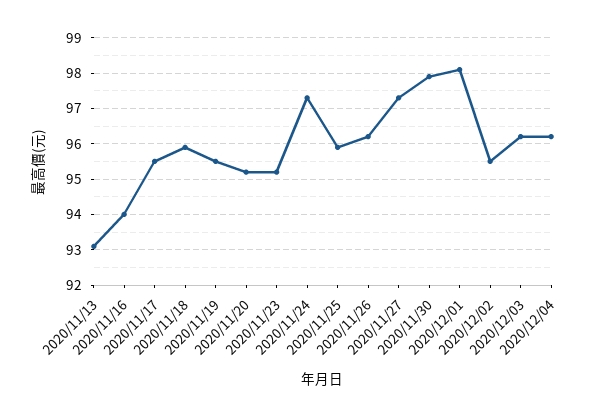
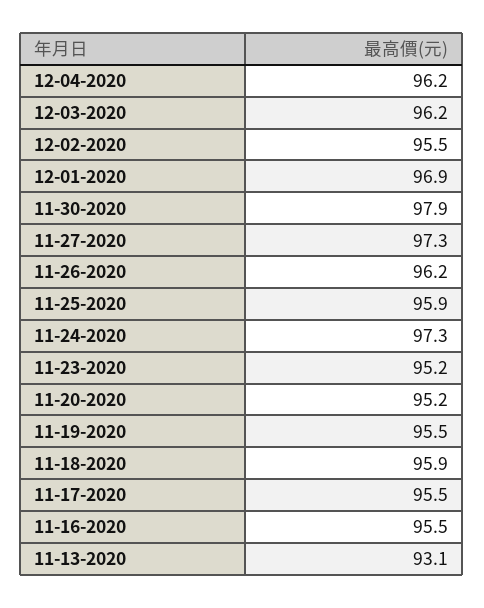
2020/11/16: 94 -> 95.5
2020/12/01: 98 -> 96.9

